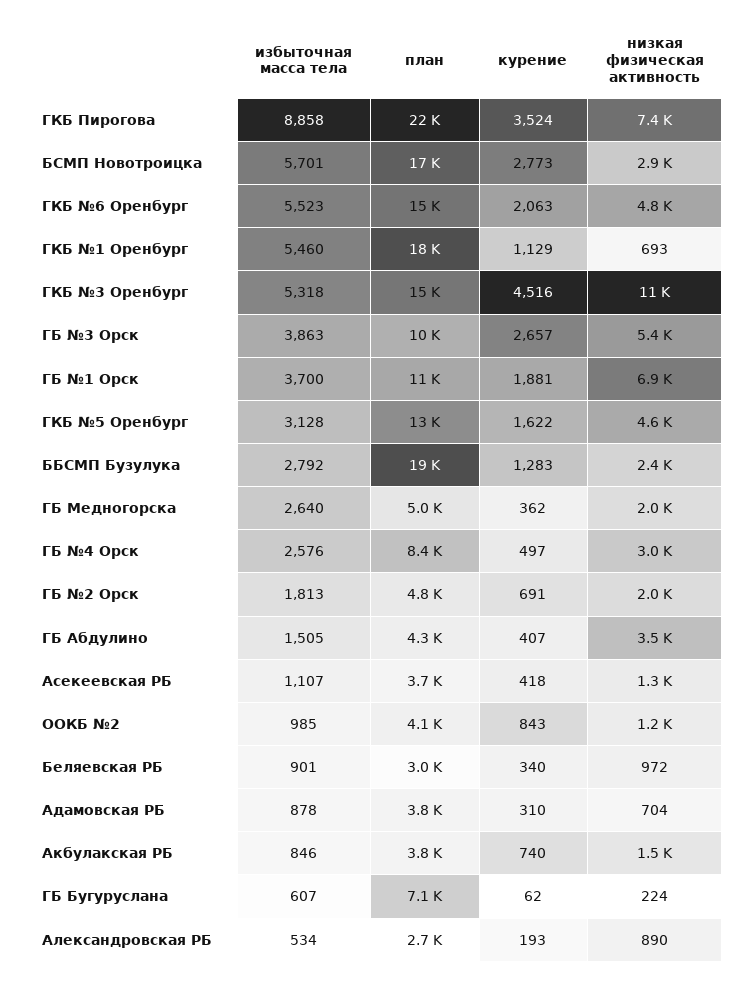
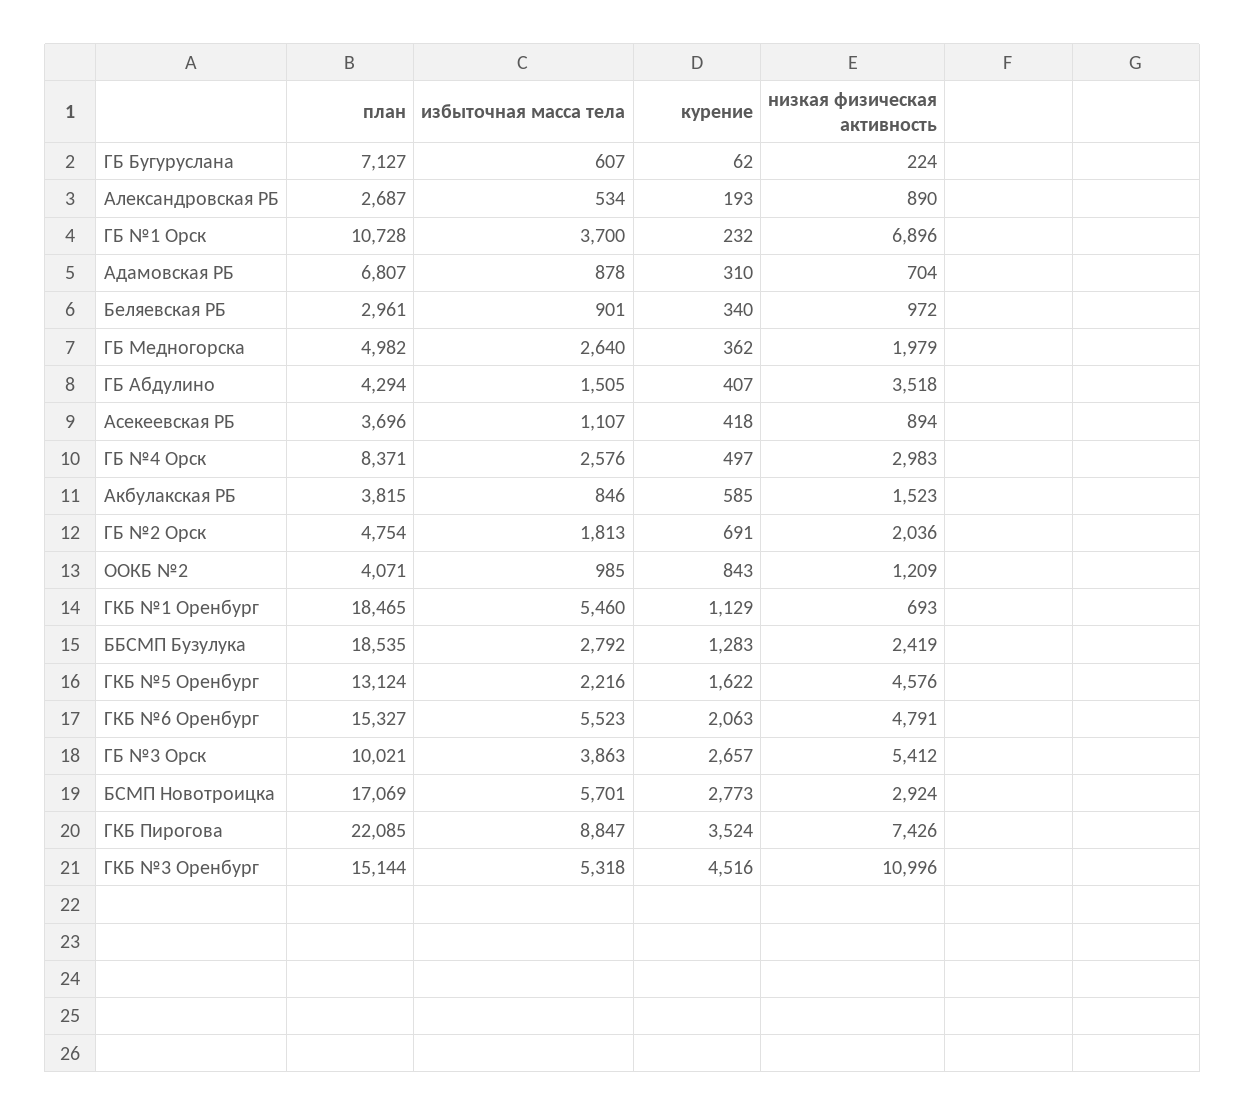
избыточная масса тела, ГКБ Пирогова: 8858 -> 8847
курение, ГБ №1 Орск: 1881 -> 232
избыточная масса тела, ГКБ №5 Оренбург: 3128 -> 2216
низкая физическая активность, Асекеевская РБ: 1300 -> 894
план, Адамовская РБ: 3800 -> 6807
курение, Акбулакская РБ: 740 -> 585

